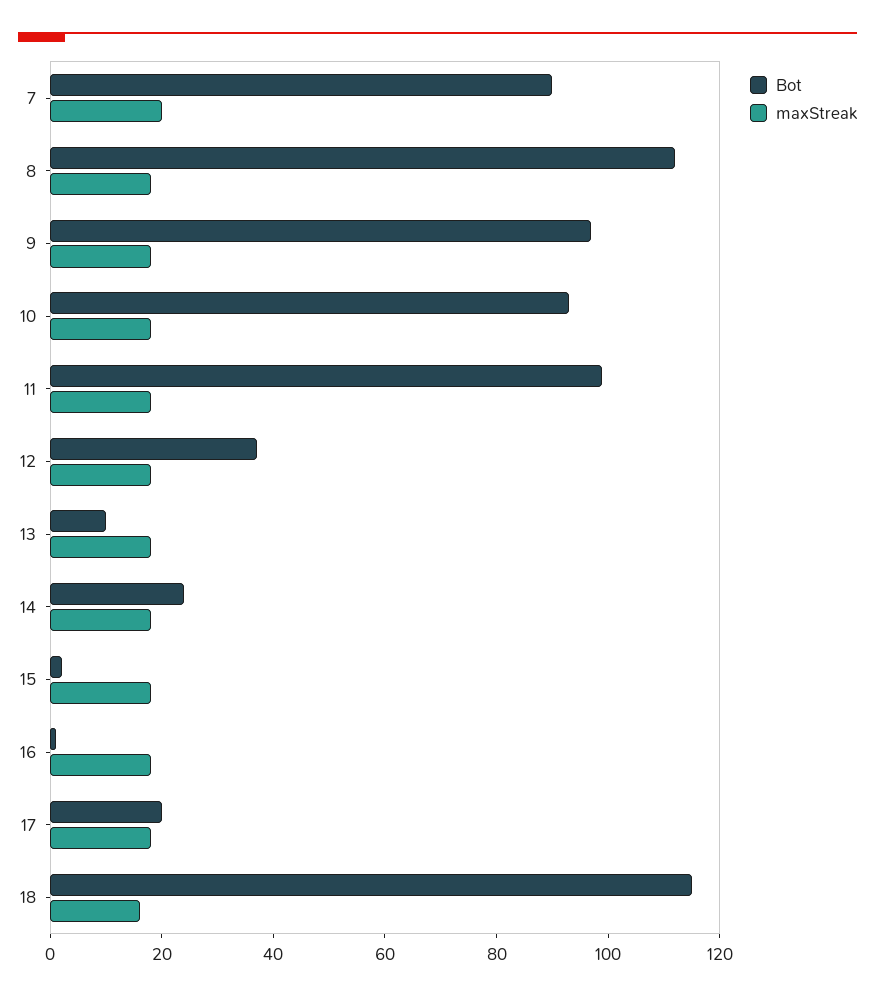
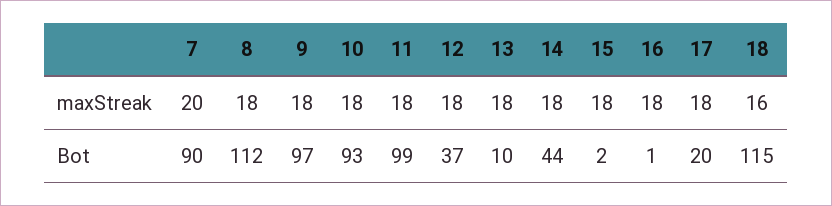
Bot, 14: 25 -> 44

